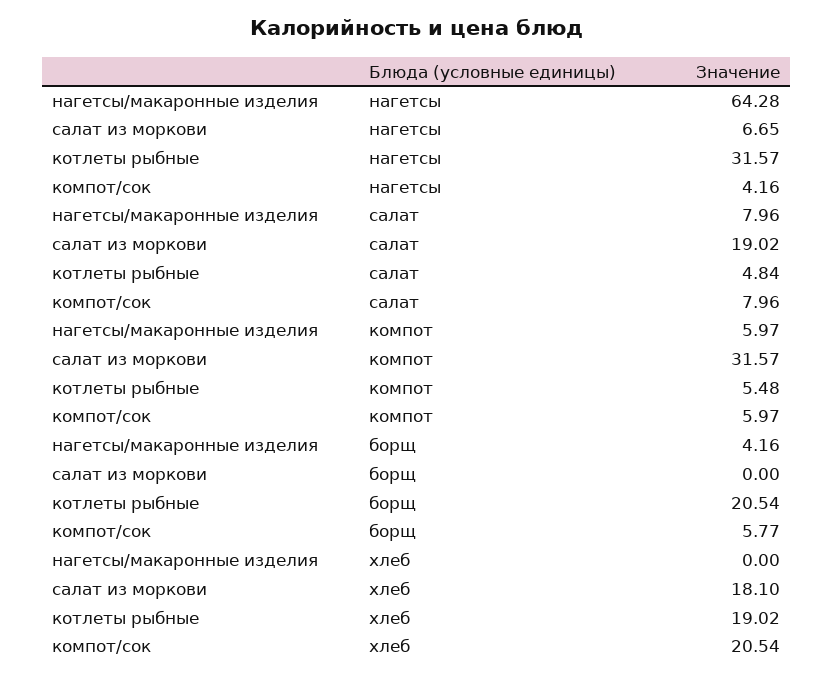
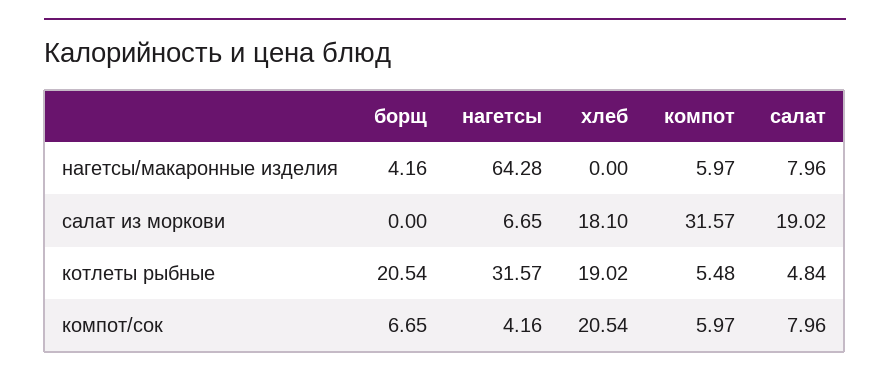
компот/сок, борщ: 5.77 -> 6.65

